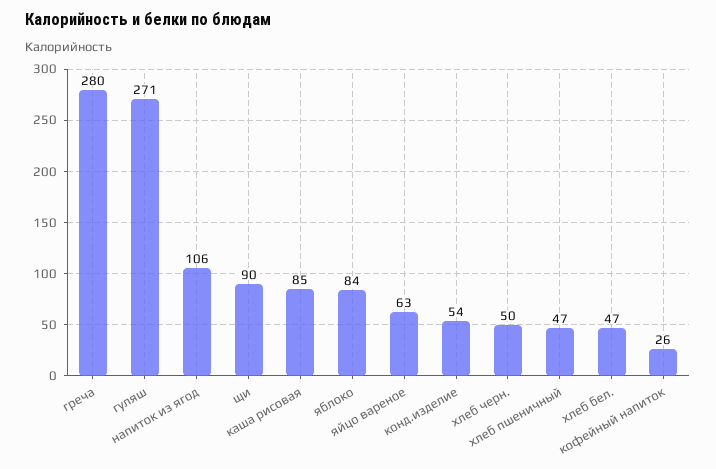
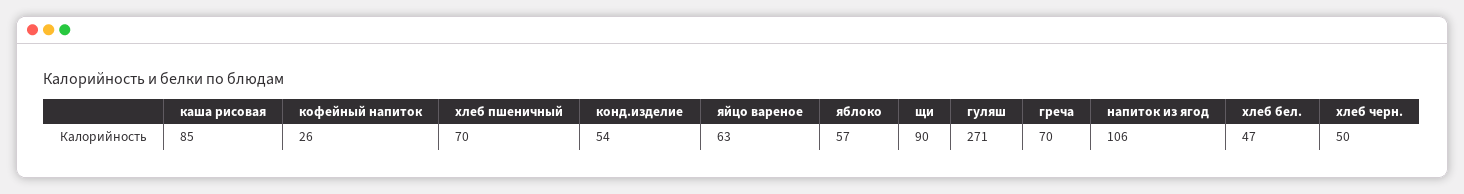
греча: 280 -> 70
яблоко: 84 -> 57
хлеб пшеничный: 47 -> 70

